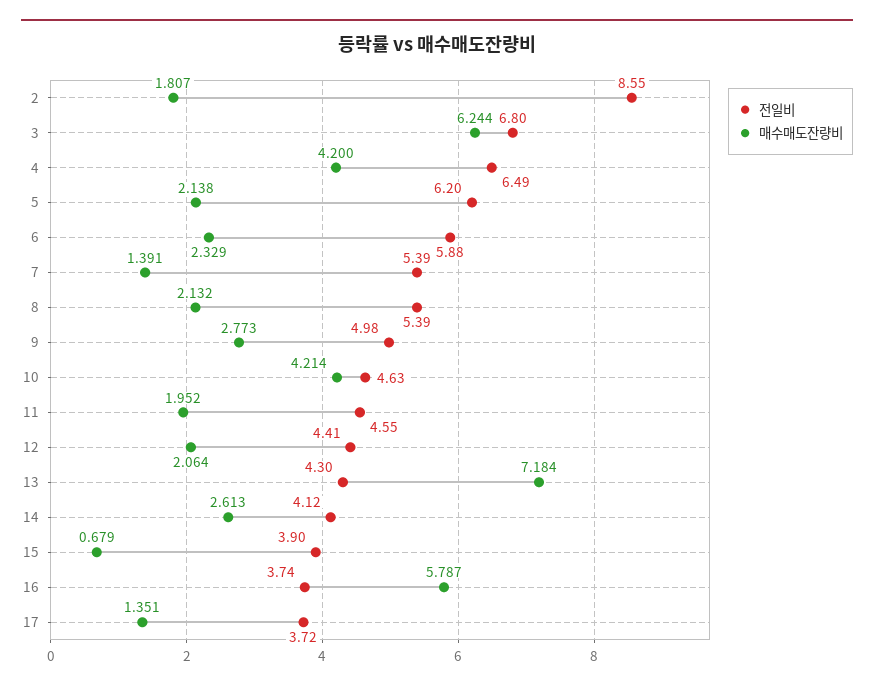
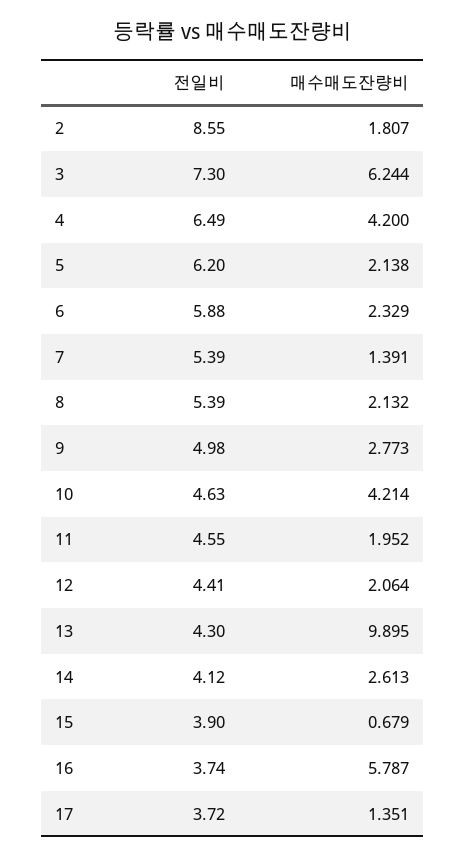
전일비, 3: 6.8 -> 7.3
매수매도잔량비, 13: 7.184 -> 9.895

